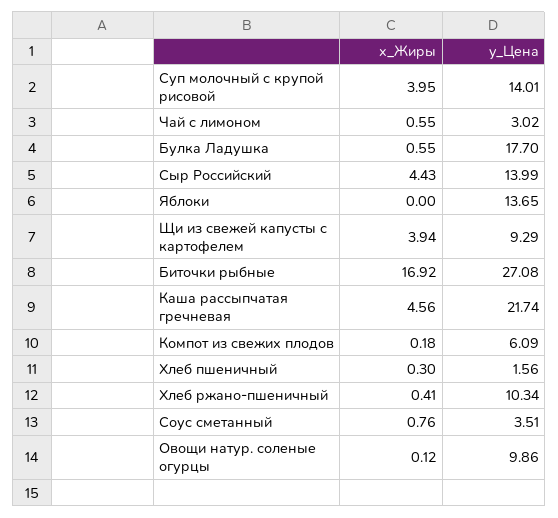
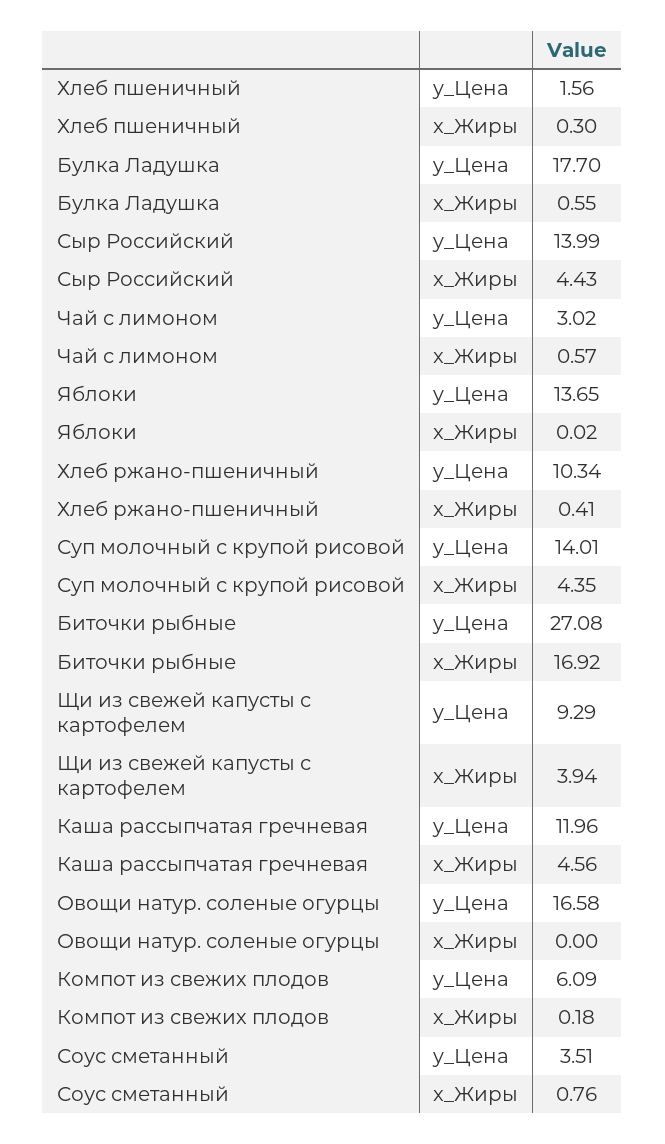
x_Жиры, Суп молочный с крупой рисовой: 3.95 -> 4.35
x_Жиры, Чай с лимоном: 0.55 -> 0.57
x_Жиры, Яблоки: 0 -> 0.02
y_Цена, Каша рассыпчатая гречневая: 21.74 -> 11.96
x_Жиры, Овощи натур. соленые огурцы: 0.12 -> 0
y_Цена, Овощи натур. соленые огурцы: 9.86 -> 16.58

